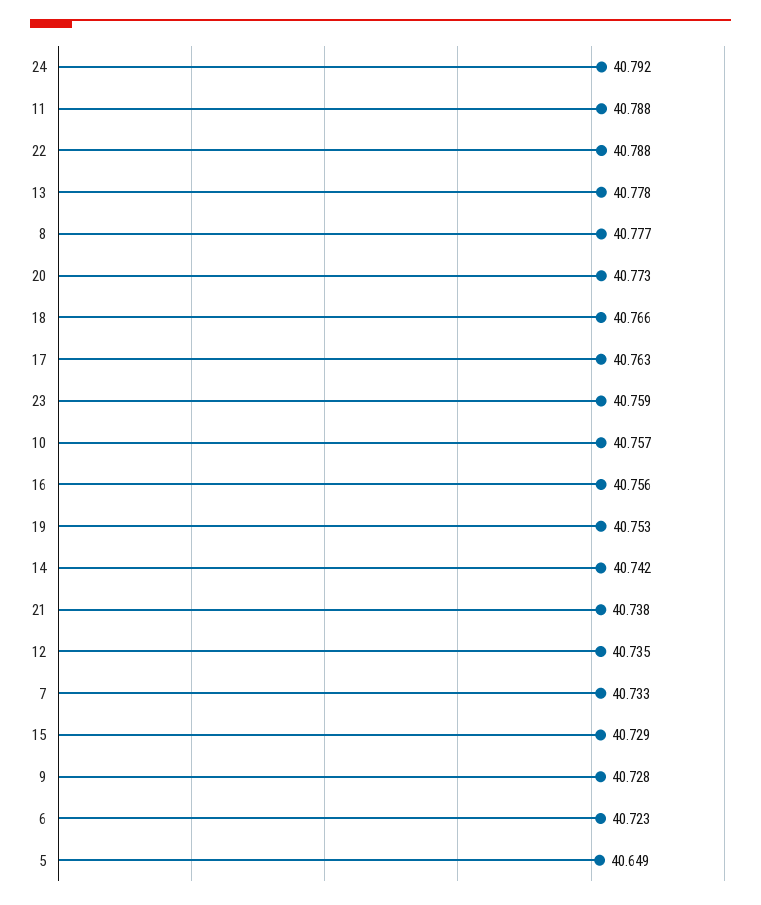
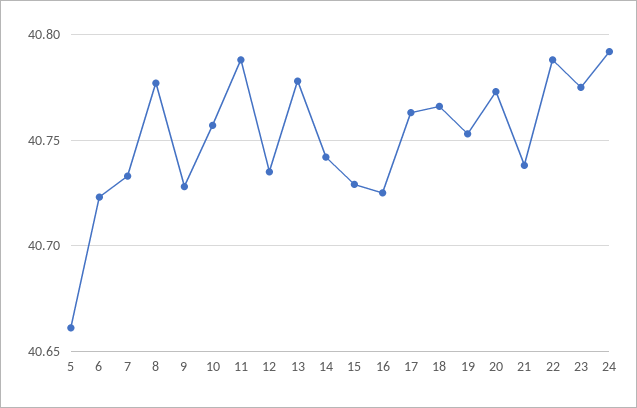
23: 40.759 -> 40.775
16: 40.756 -> 40.725
5: 40.649 -> 40.66

